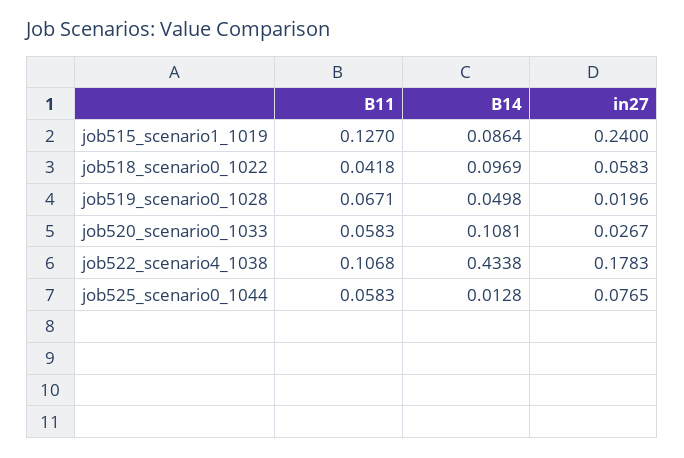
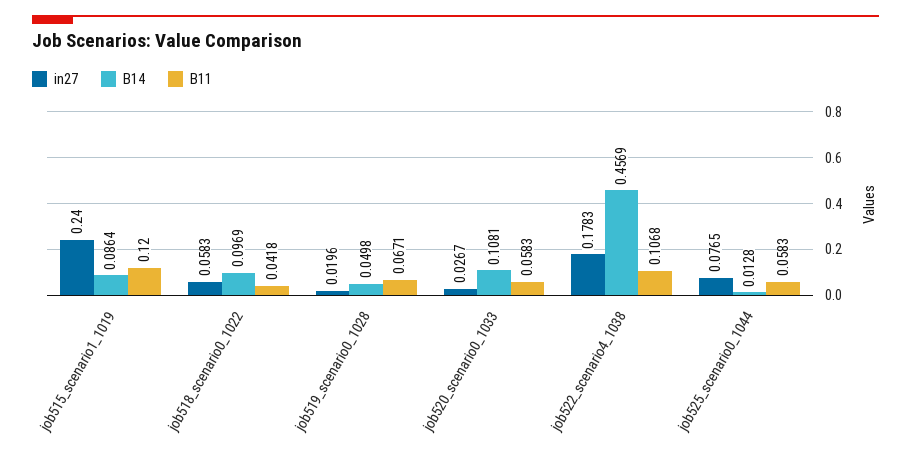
B11, job515_scenario1_1019: 0.127 -> 0.12
B14, job522_scenario4_1038: 0.4338 -> 0.4569

